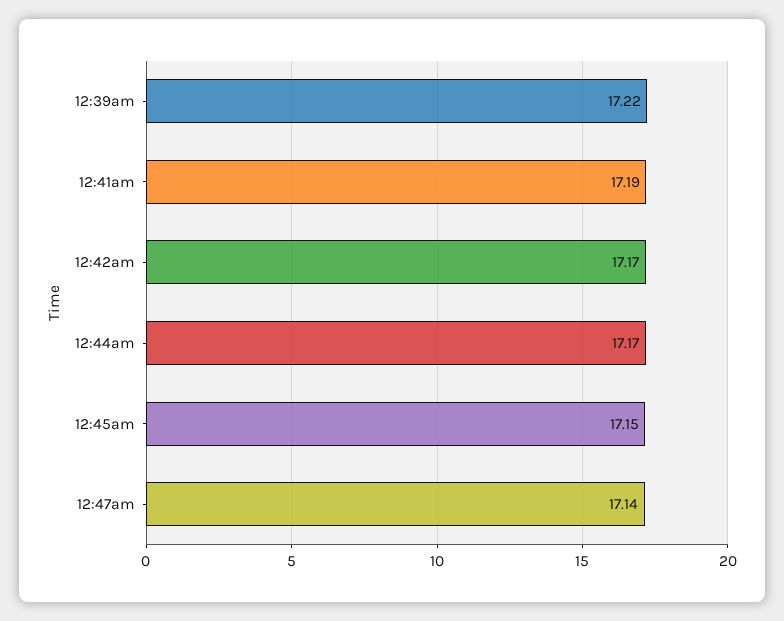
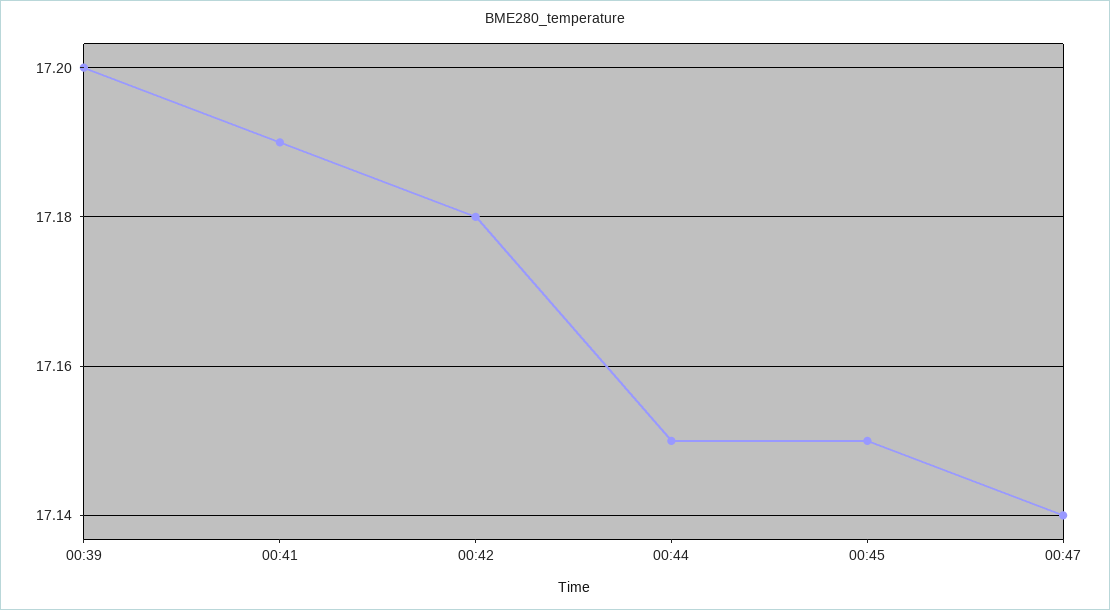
12:39am: 17.22 -> 17.2
12:42am: 17.17 -> 17.18
12:44am: 17.17 -> 17.15

